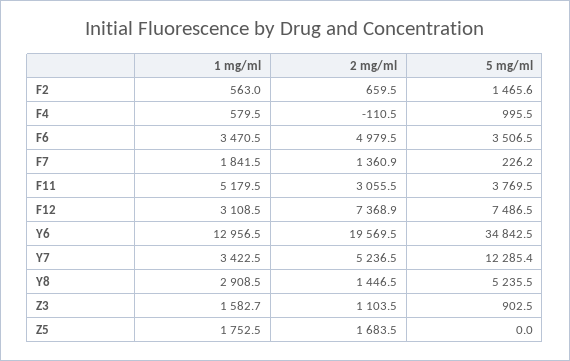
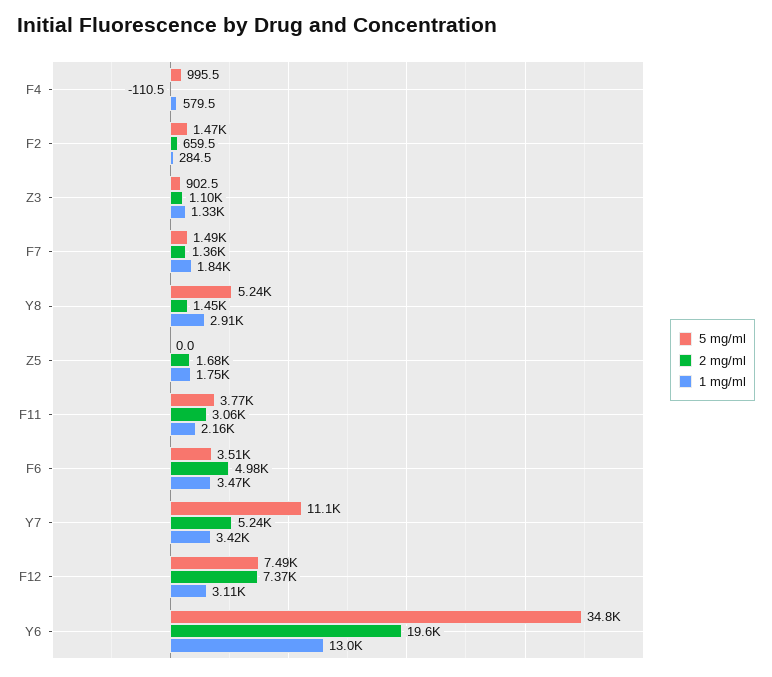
1 mg/ml, F2: 563 -> 284.5
5 mg/ml, F7: 226.2 -> 1490
1 mg/ml, F11: 5179.5 -> 2160
5 mg/ml, Y7: 12285.4 -> 11100
1 mg/ml, Z3: 1582.7 -> 1330

